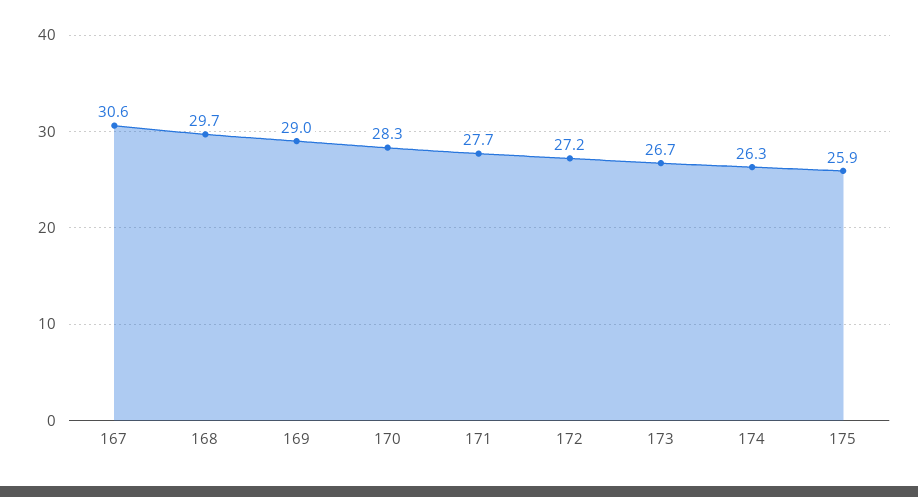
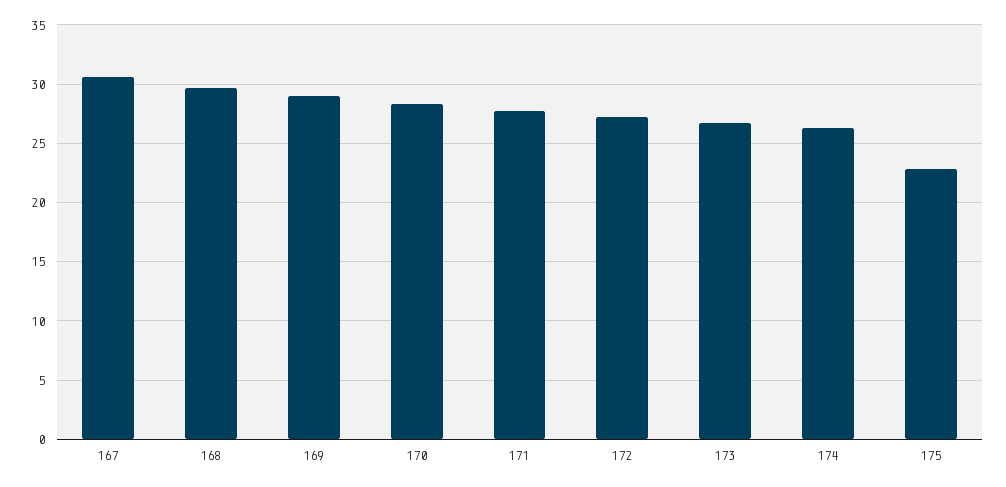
175: 25.9 -> 23

